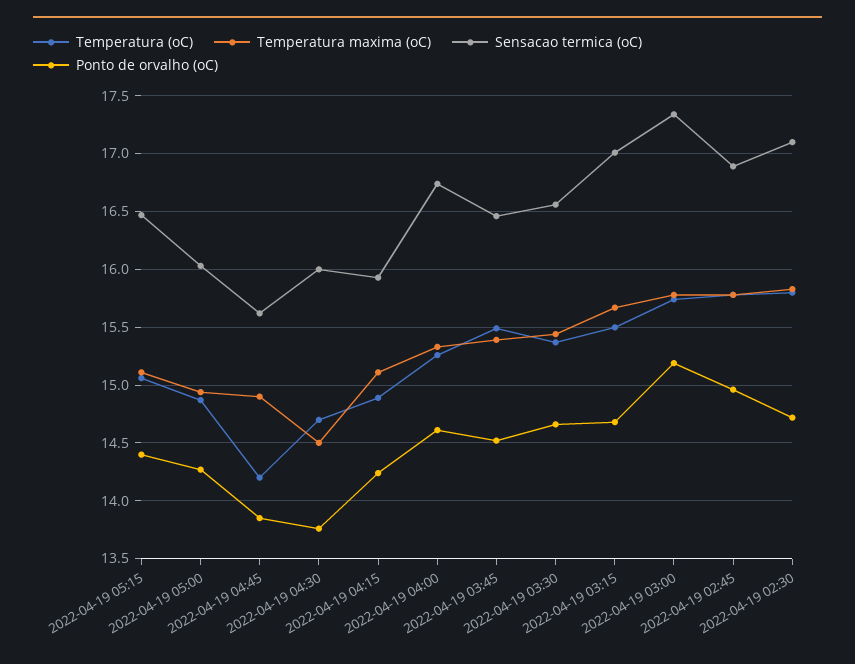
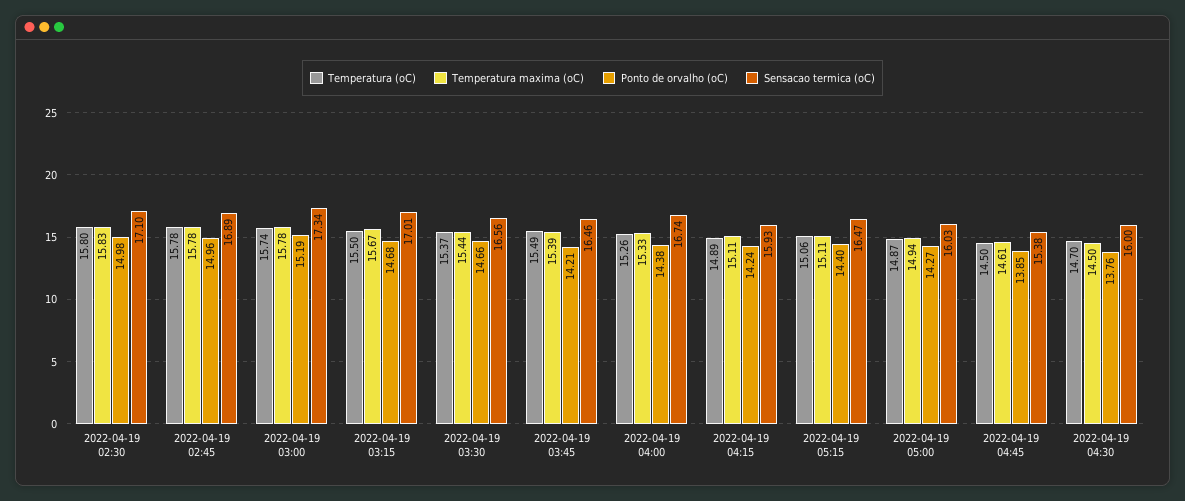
Temperatura (oC), 2022-04-19 04:45: 14.2 -> 14.5
Temperatura maxima (oC), 2022-04-19 04:45: 14.9 -> 14.61
Sensacao termica (oC), 2022-04-19 04:45: 15.6 -> 15.38
Ponto de orvalho (oC), 2022-04-19 04:00: 14.6 -> 14.38
Ponto de orvalho (oC), 2022-04-19 03:45: 14.5 -> 14.21
Ponto de orvalho (oC), 2022-04-19 02:30: 14.7 -> 14.98

